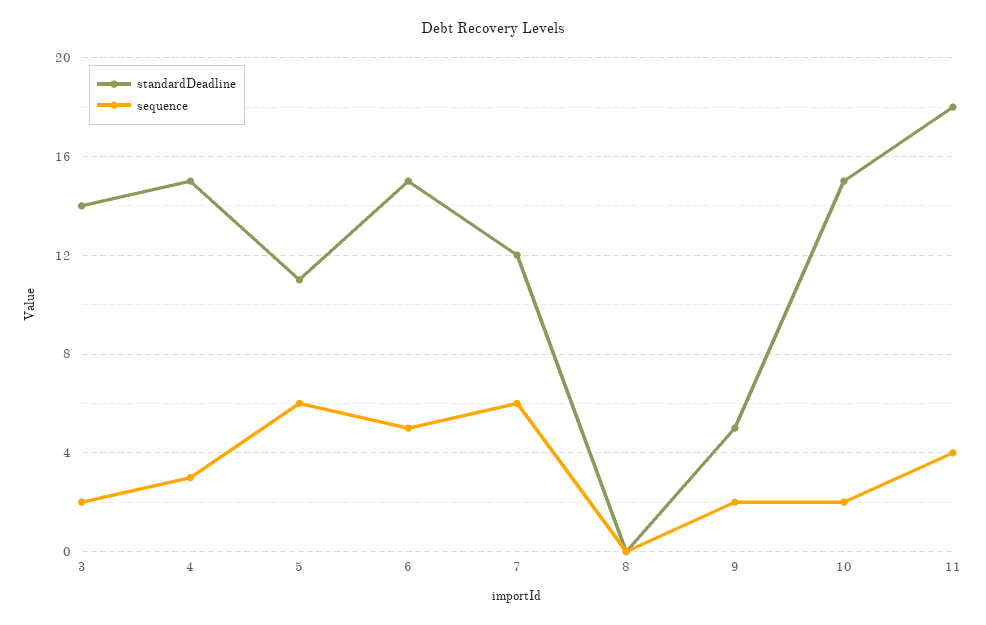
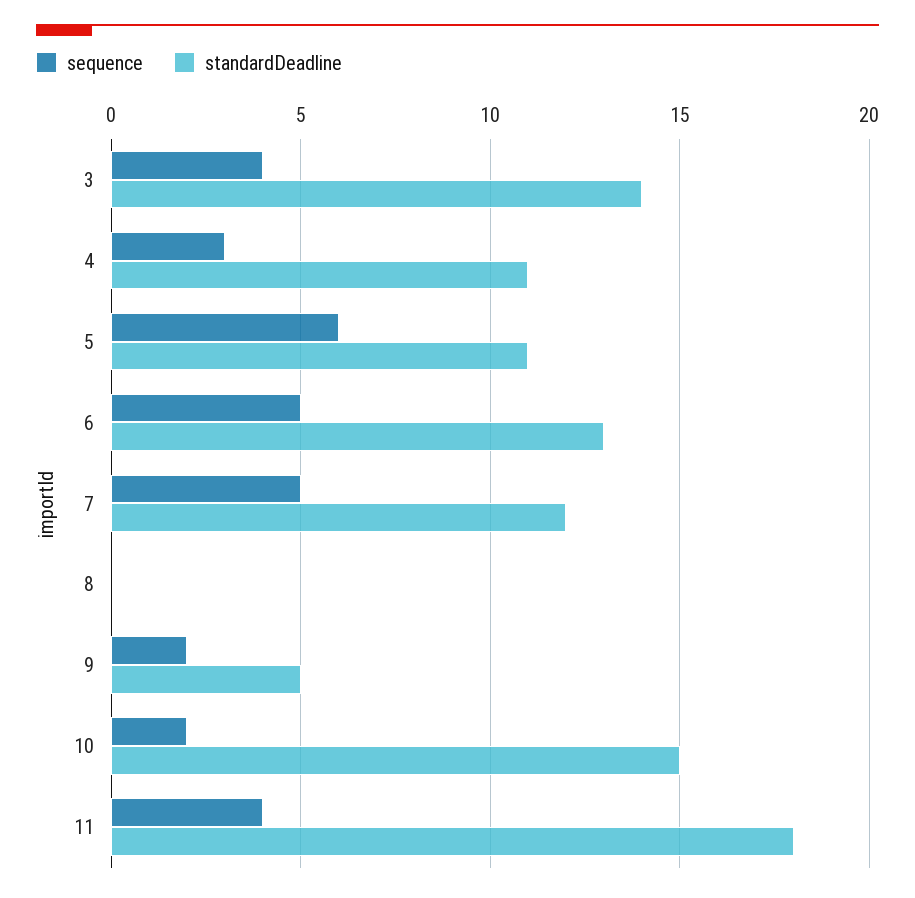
sequence, 3: 2 -> 4
standardDeadline, 4: 15 -> 11
standardDeadline, 6: 15 -> 13
sequence, 7: 6 -> 5

